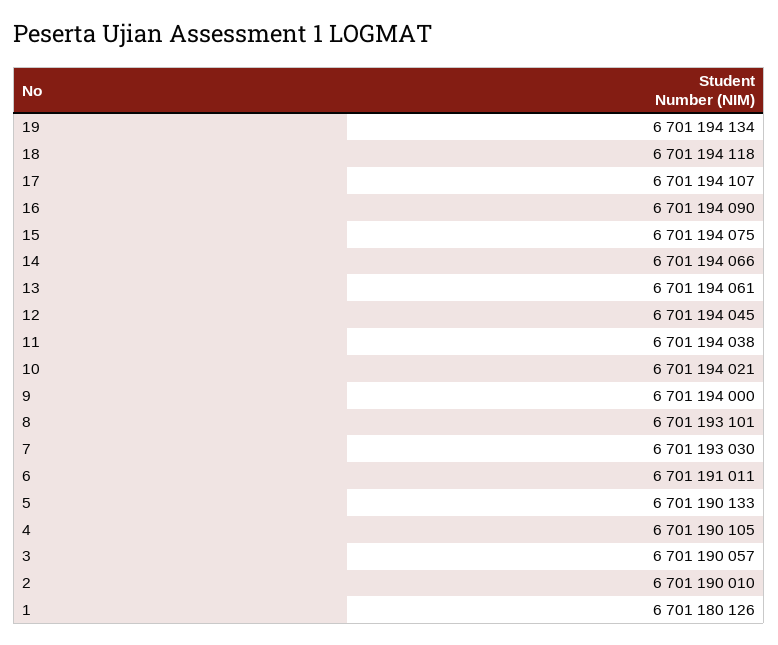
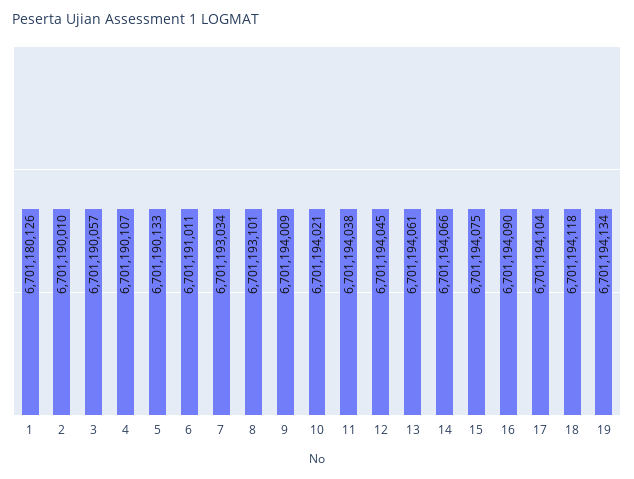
17: 6701194107 -> 6701194104
9: 6701194000 -> 6701194009
7: 6701193030 -> 6701193034
4: 6701190105 -> 6701190107

